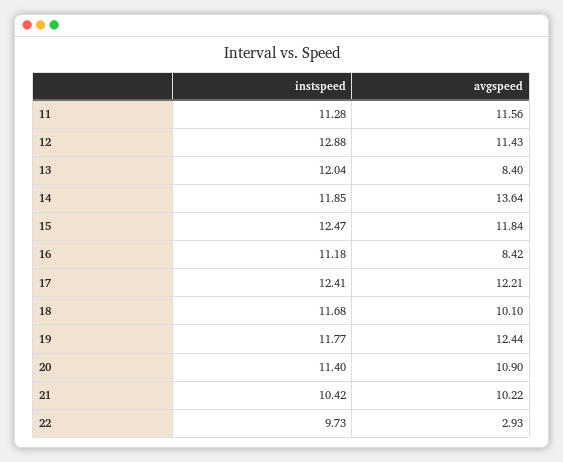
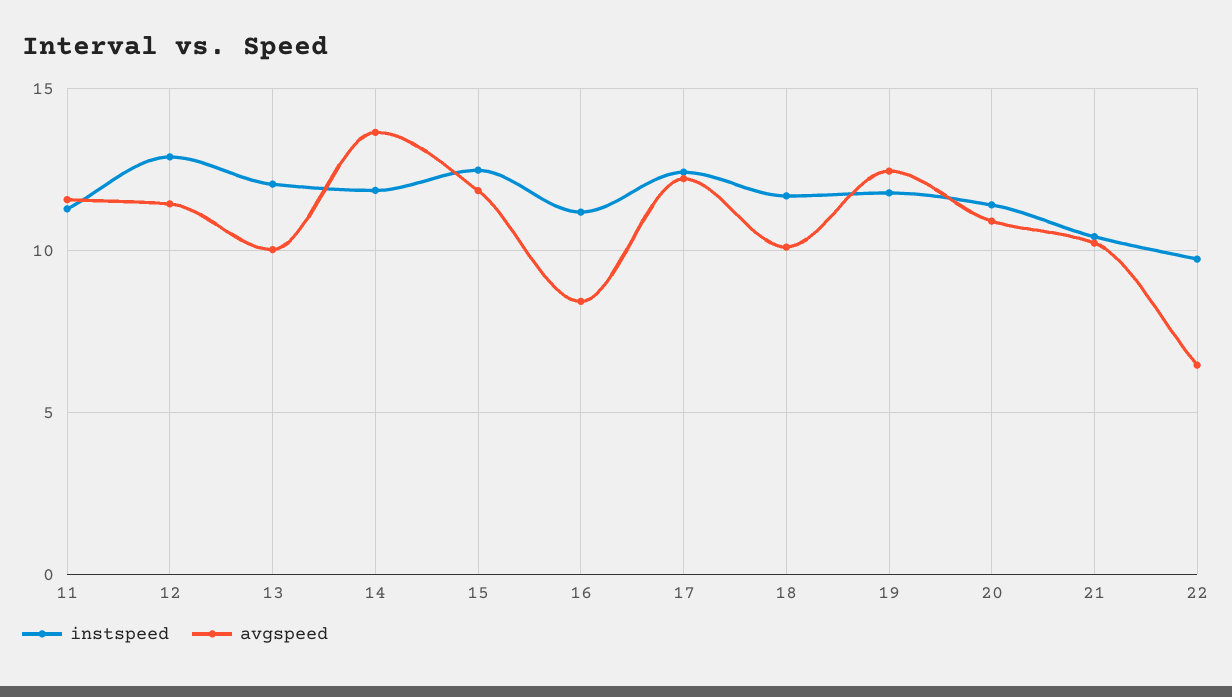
avgspeed, 13: 8.4 -> 10
avgspeed, 22: 2.93 -> 6.5

